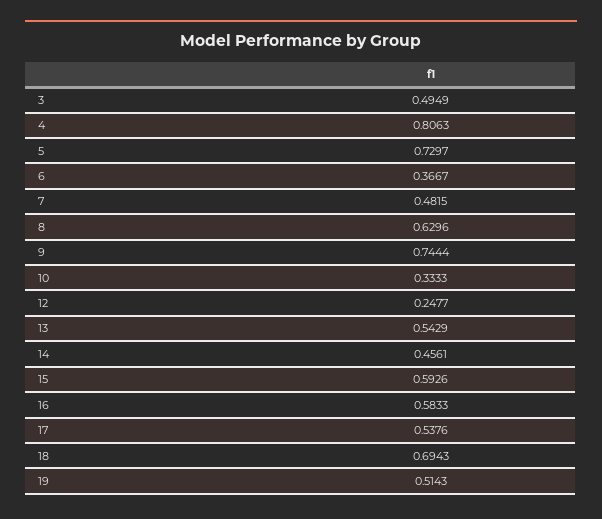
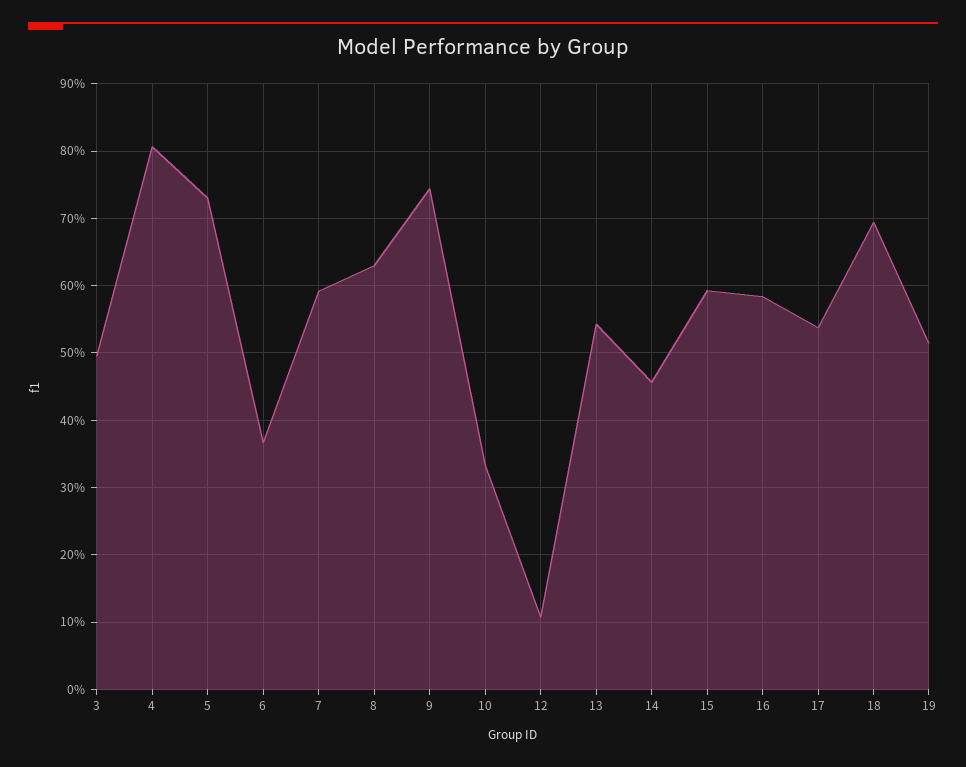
7: 0.4815 -> 0.59
12: 0.2477 -> 0.11

